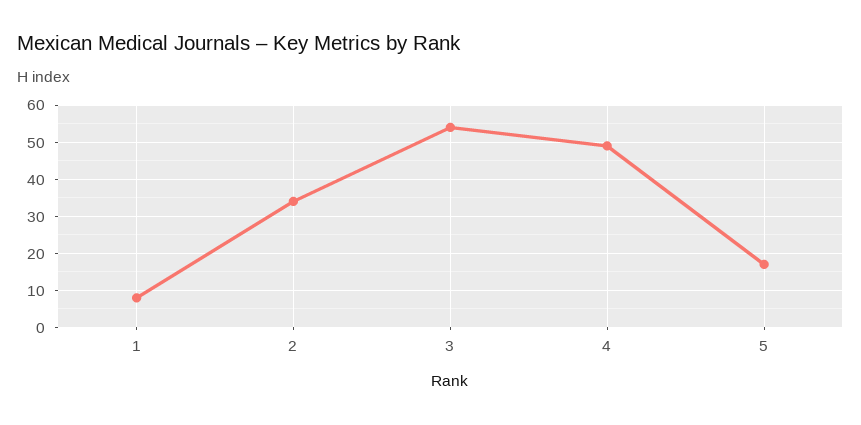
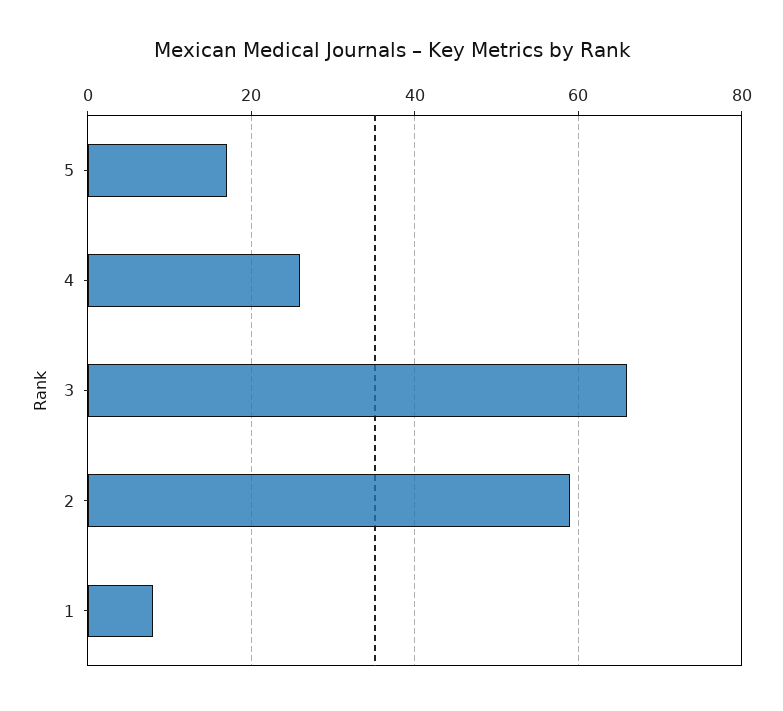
2: 35 -> 60
3: 55 -> 65
4: 50 -> 25

